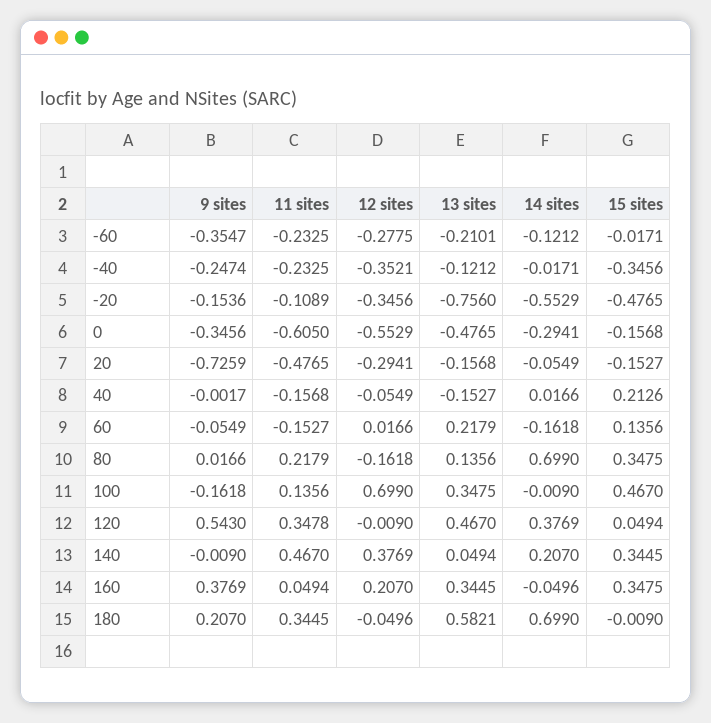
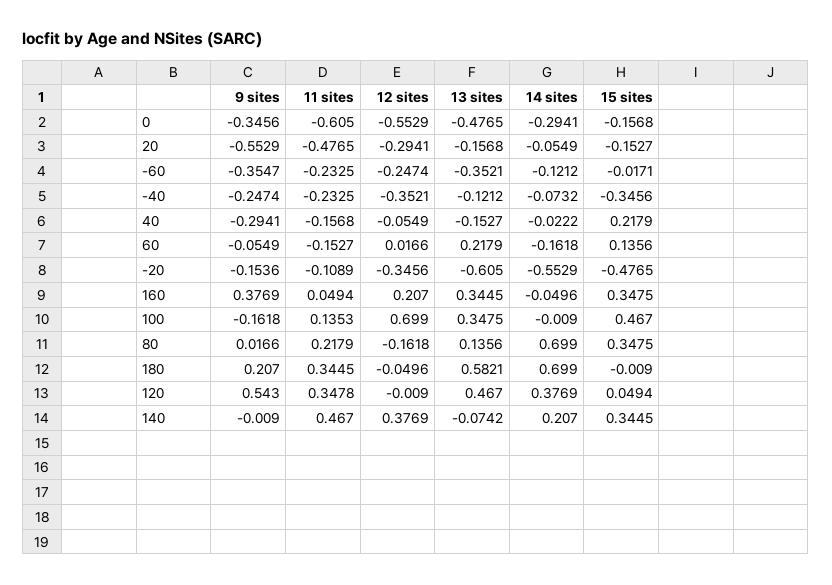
12 sites, -60: -0.2775 -> -0.2474
13 sites, -60: -0.2101 -> -0.3521
14 sites, -40: -0.0171 -> -0.0732
13 sites, -20: -0.756 -> -0.605
9 sites, 20: -0.7259 -> -0.5529
9 sites, 40: -0.0017 -> -0.2941
14 sites, 40: 0.0166 -> -0.0222
15 sites, 40: 0.2126 -> 0.2179
11 sites, 100: 0.1356 -> 0.1353
13 sites, 140: 0.0494 -> -0.0742

